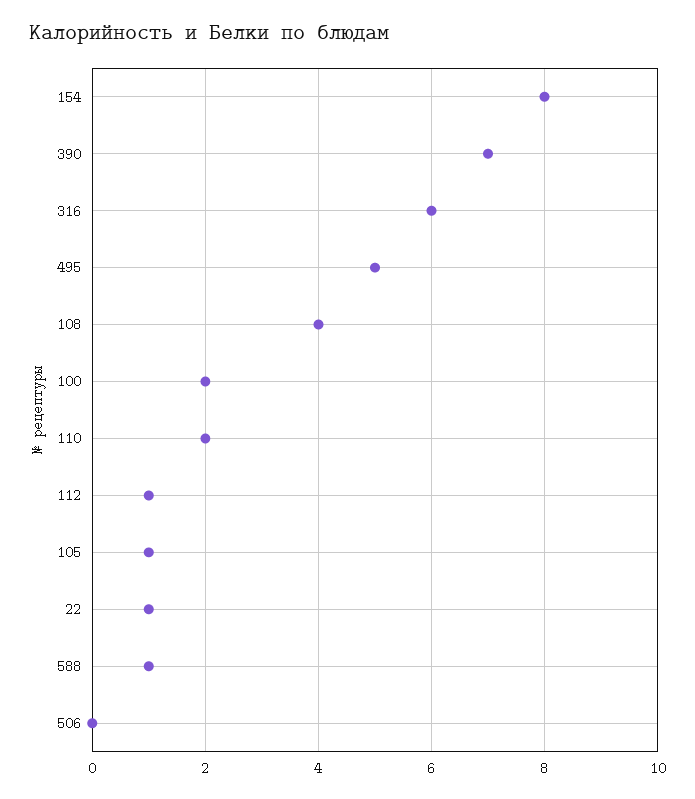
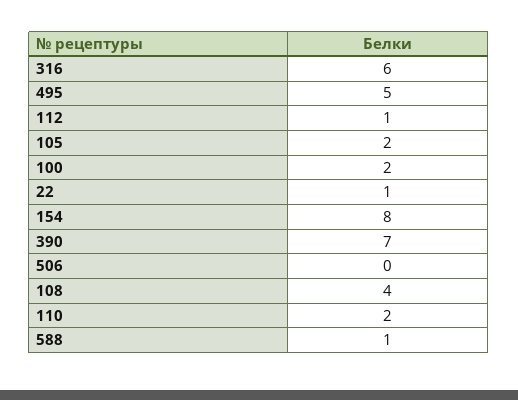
105: 1 -> 2

